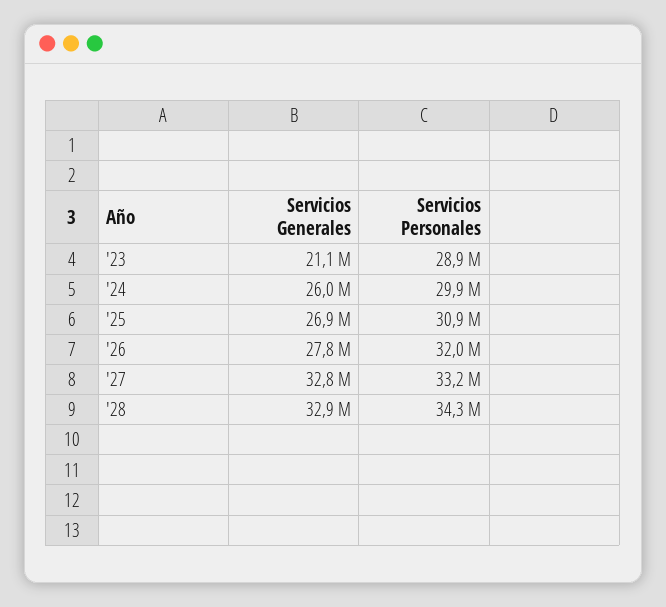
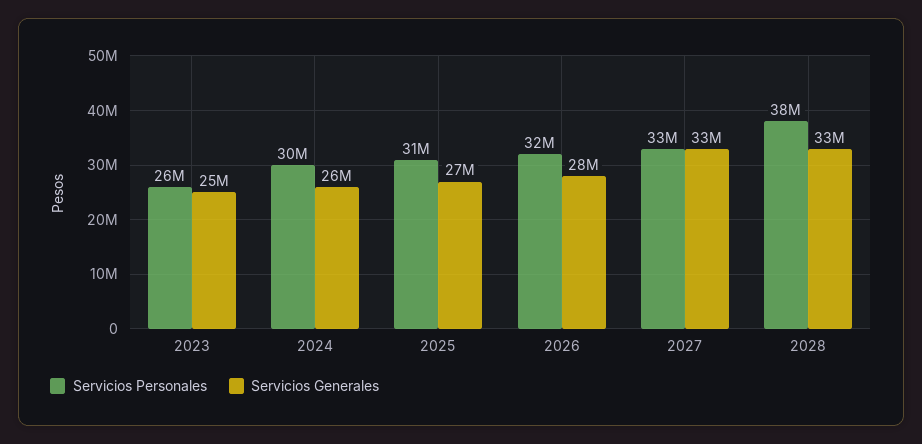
Servicios Generales, '23: 21100000 -> 25000000
Servicios Personales, '23: 28900000 -> 26000000
Servicios Personales, '28: 34300000 -> 38000000

